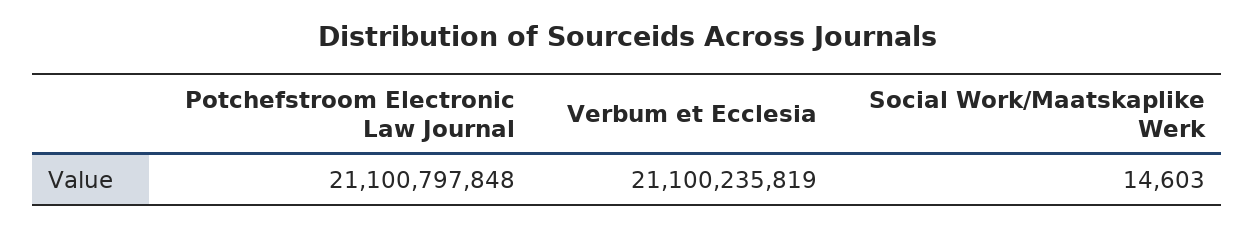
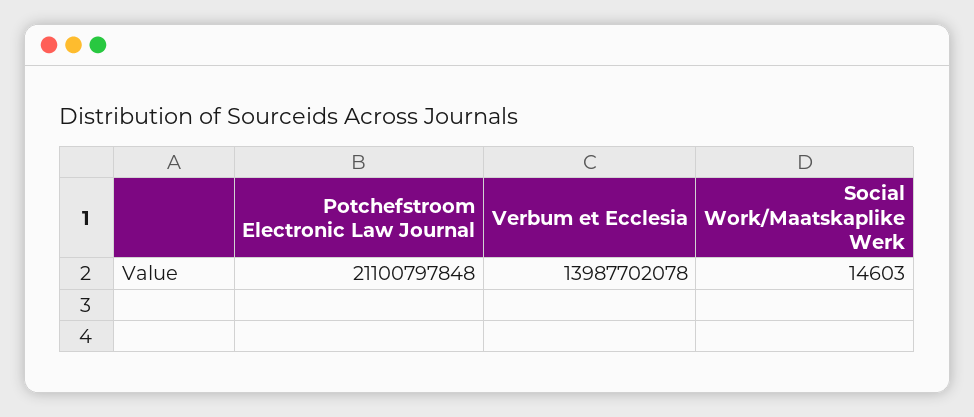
Verbum et Ecclesia: 21100235819 -> 13987702078

